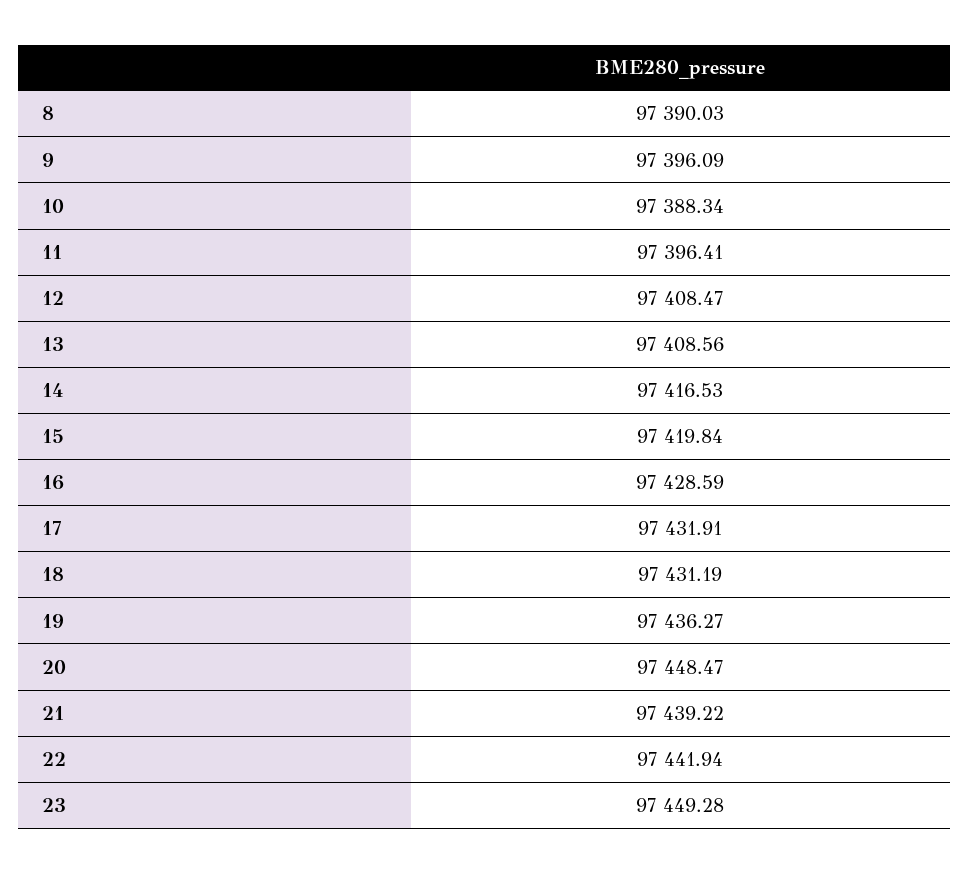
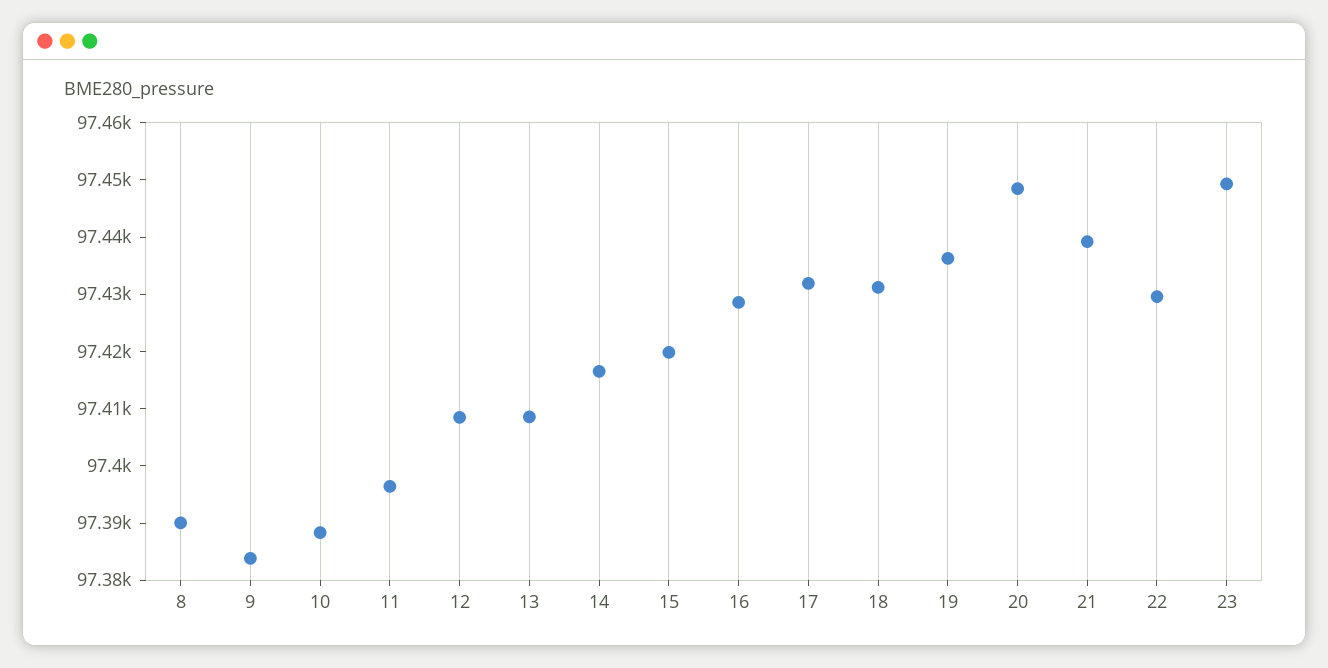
9: 97396.09 -> 97384
22: 97441.94 -> 97430

